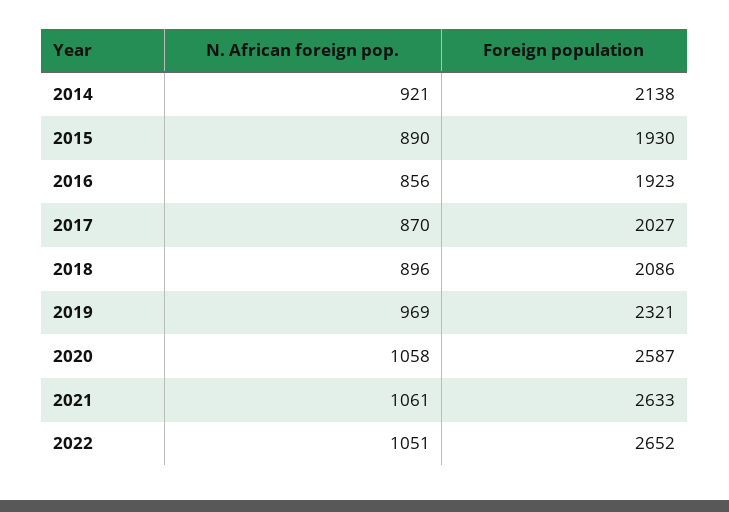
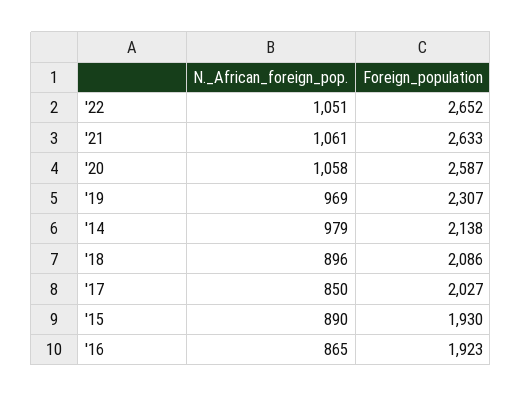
N. African foreign pop., 2014: 921 -> 979
N. African foreign pop., 2016: 856 -> 865
N. African foreign pop., 2017: 870 -> 850
Foreign population, 2019: 2321 -> 2307

